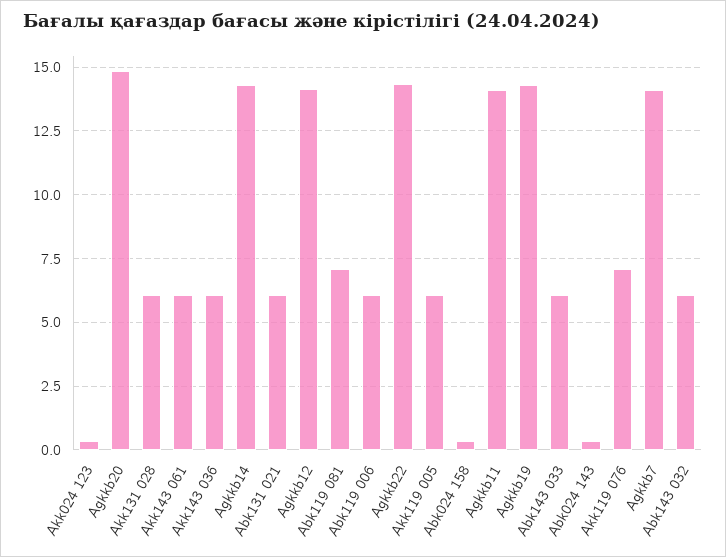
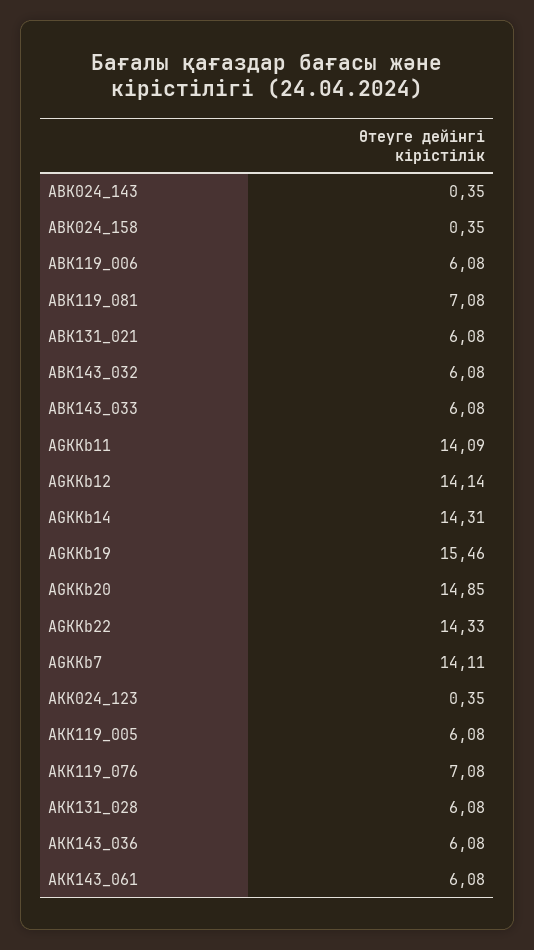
Agkkb19: 14.25 -> 15.46

